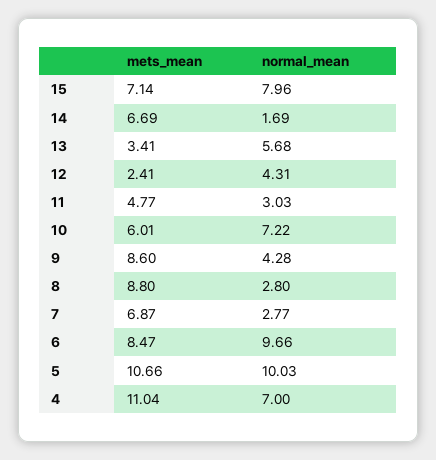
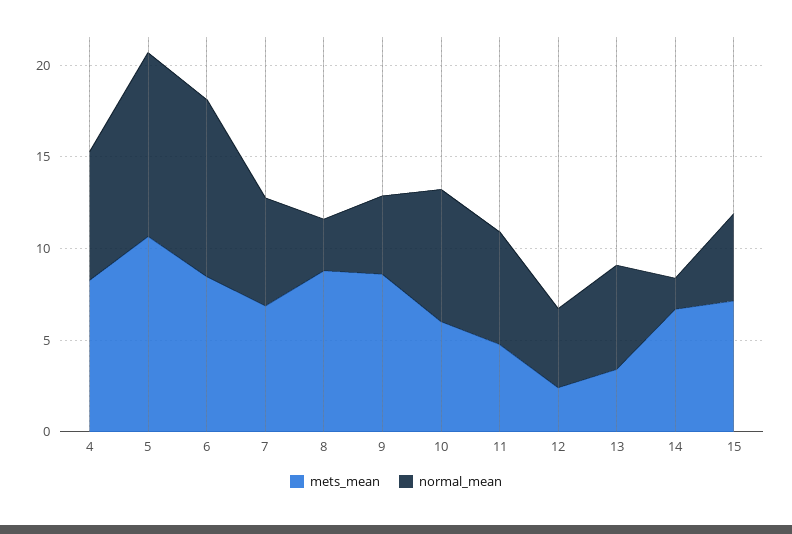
normal_mean, 15: 7.96 -> 5
normal_mean, 11: 3.03 -> 6
normal_mean, 7: 2.77 -> 6
mets_mean, 4: 11.04 -> 8

